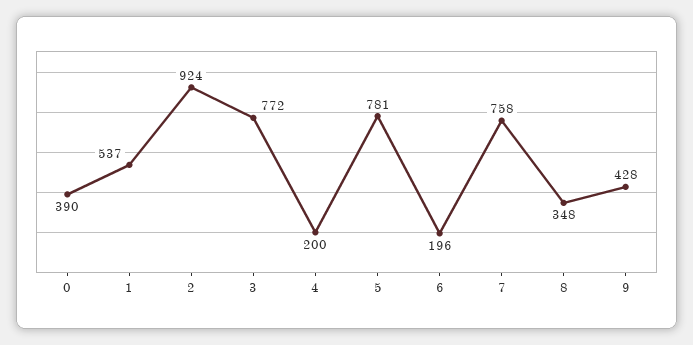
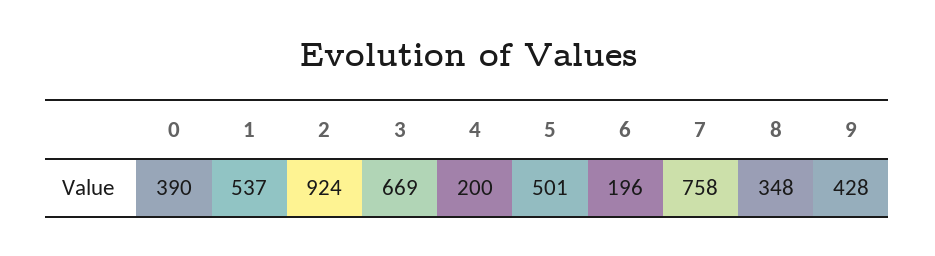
3: 772 -> 669
5: 781 -> 501

